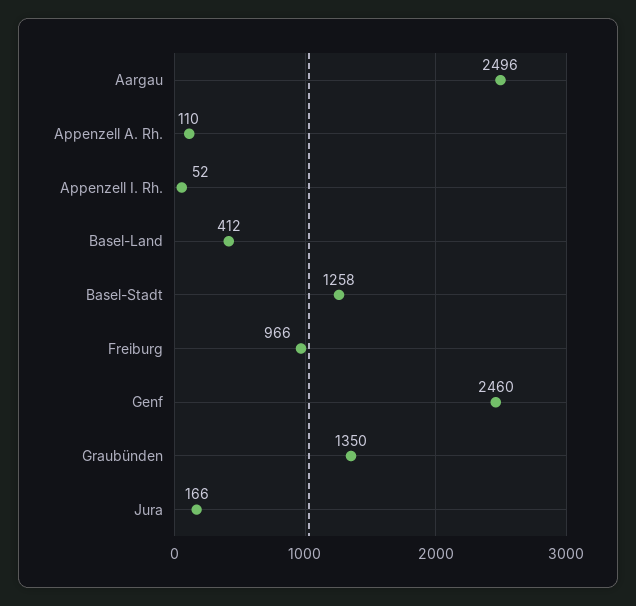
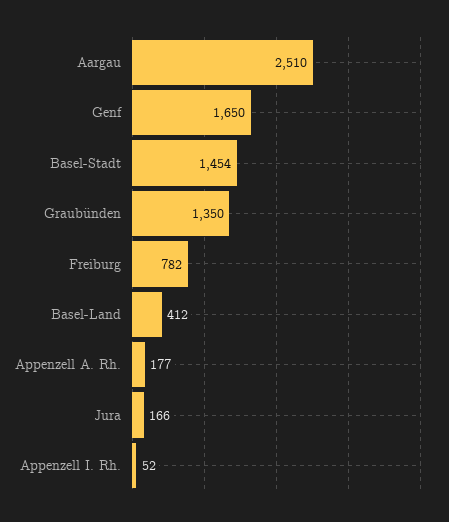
Aargau: 2496 -> 2510
Appenzell A. Rh.: 110 -> 177
Basel-Stadt: 1258 -> 1454
Freiburg: 966 -> 782
Genf: 2460 -> 1650

